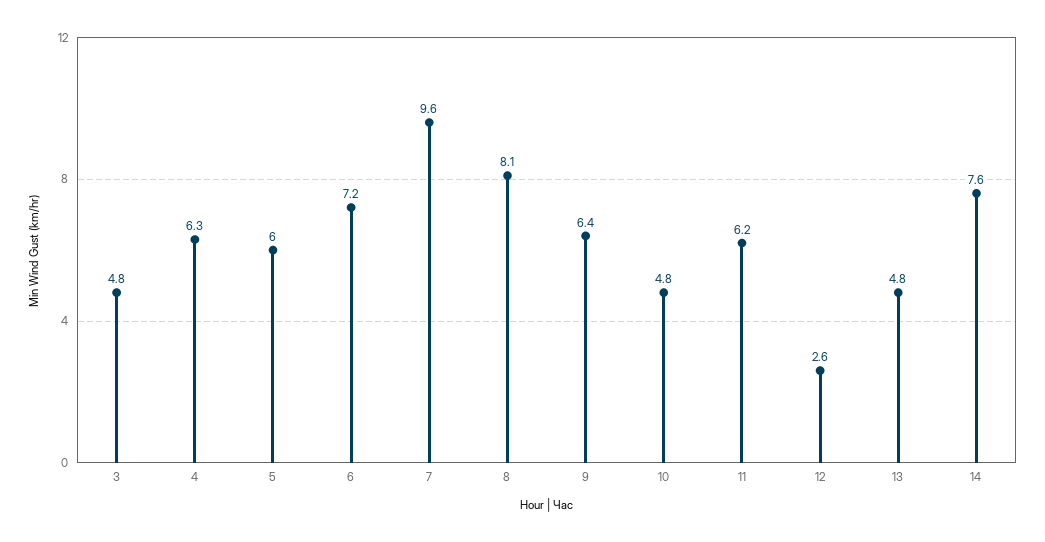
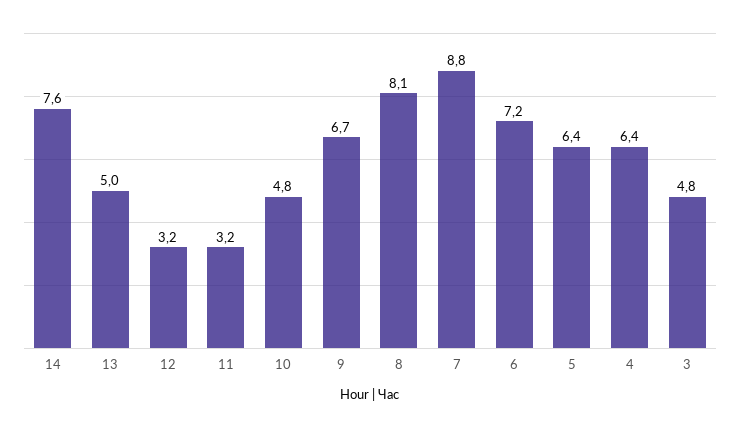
4: 6.3 -> 6.4
5: 6 -> 6.4
7: 9.6 -> 8.8
9: 6.4 -> 6.7
11: 6.2 -> 3.2
12: 2.6 -> 3.2
13: 4.8 -> 5

